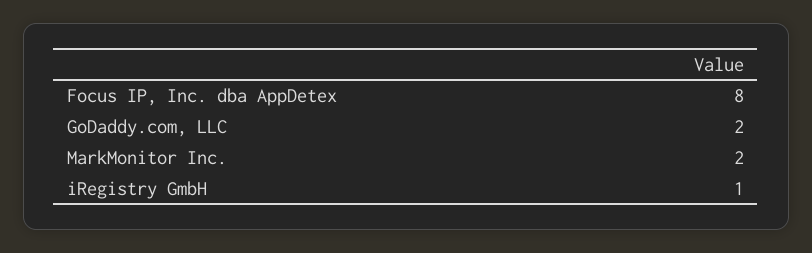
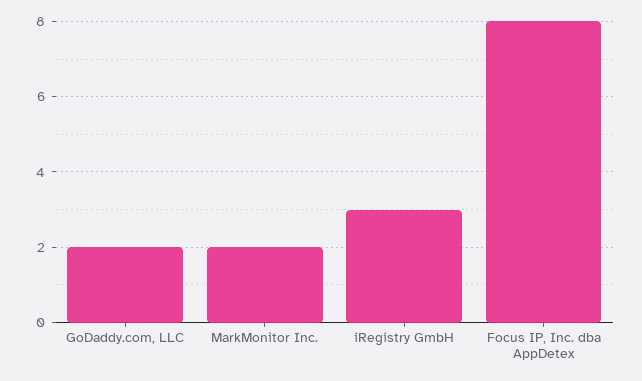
iRegistry GmbH: 1 -> 3

